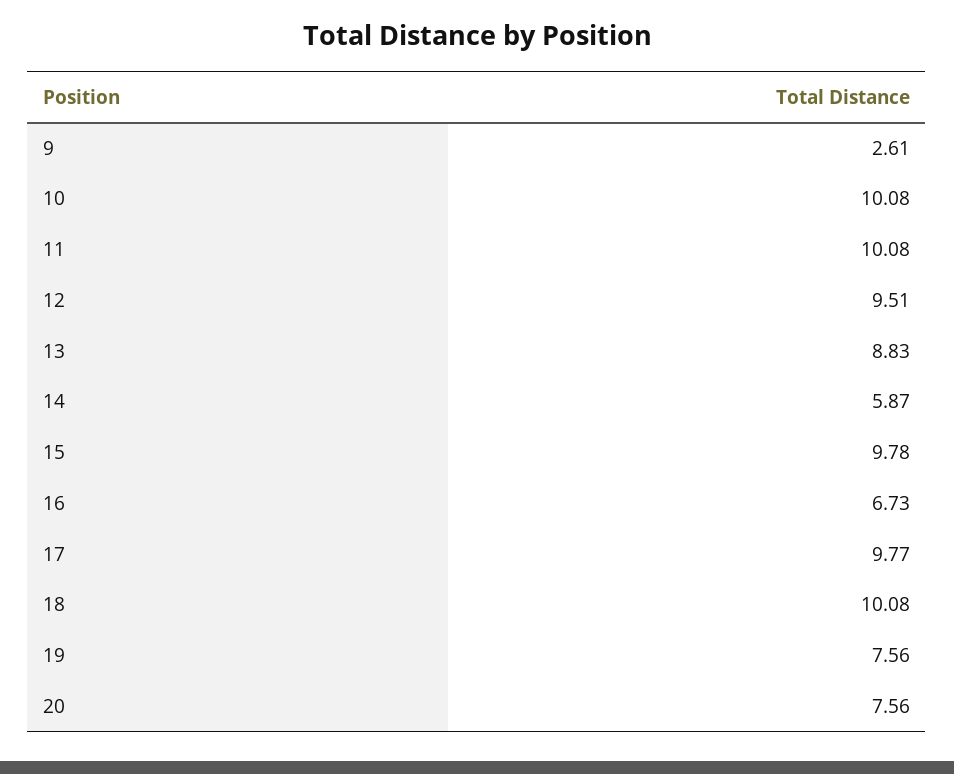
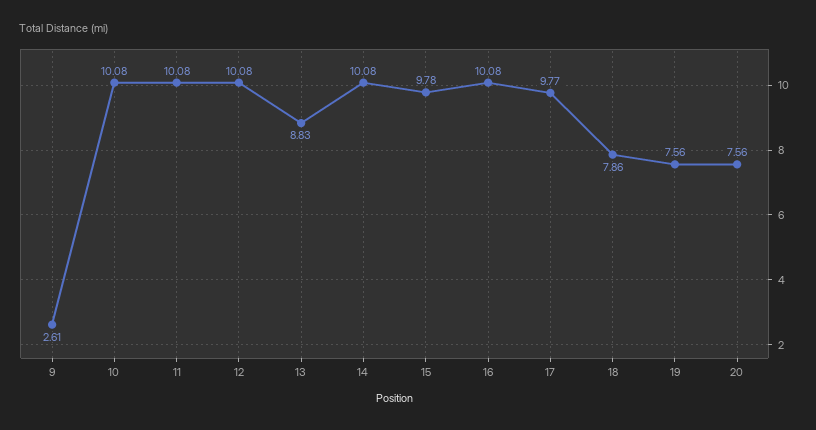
12: 9.51 -> 10.08
14: 5.87 -> 10.08
16: 6.73 -> 10.08
18: 10.08 -> 7.86

